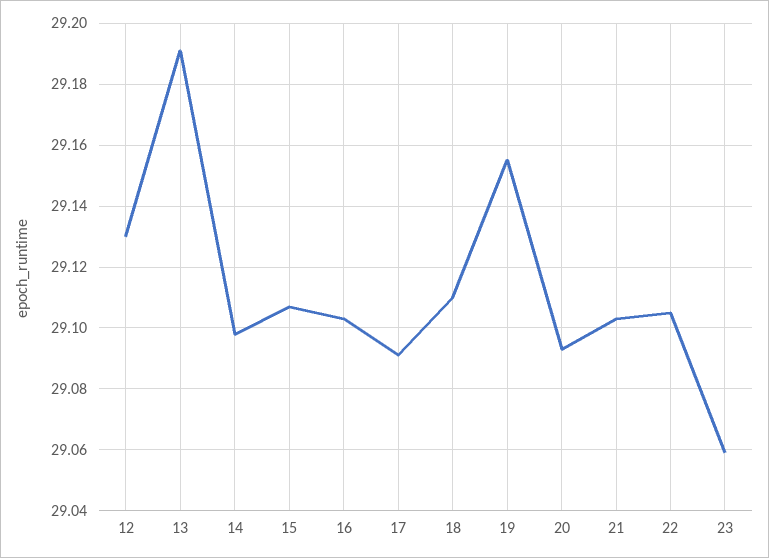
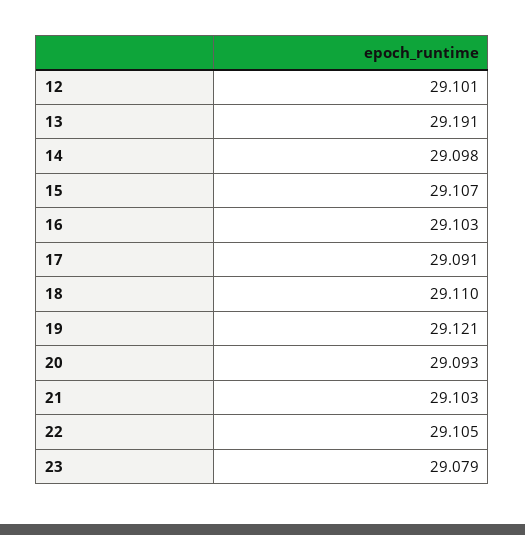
12: 29.13 -> 29.101
19: 29.155 -> 29.121
23: 29.06 -> 29.079

